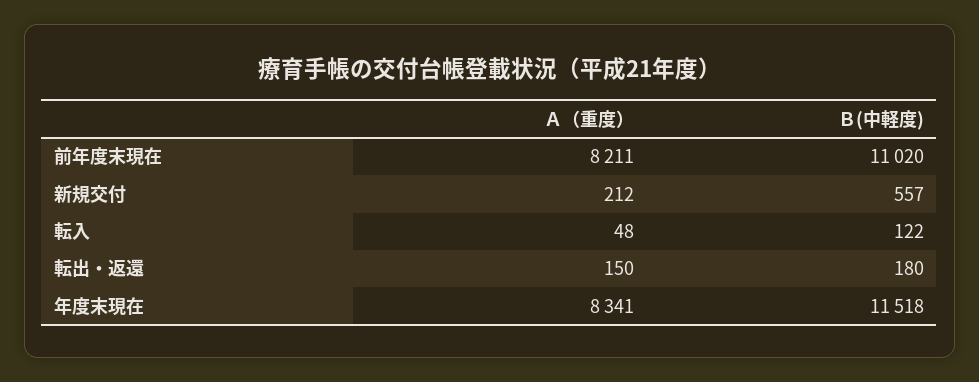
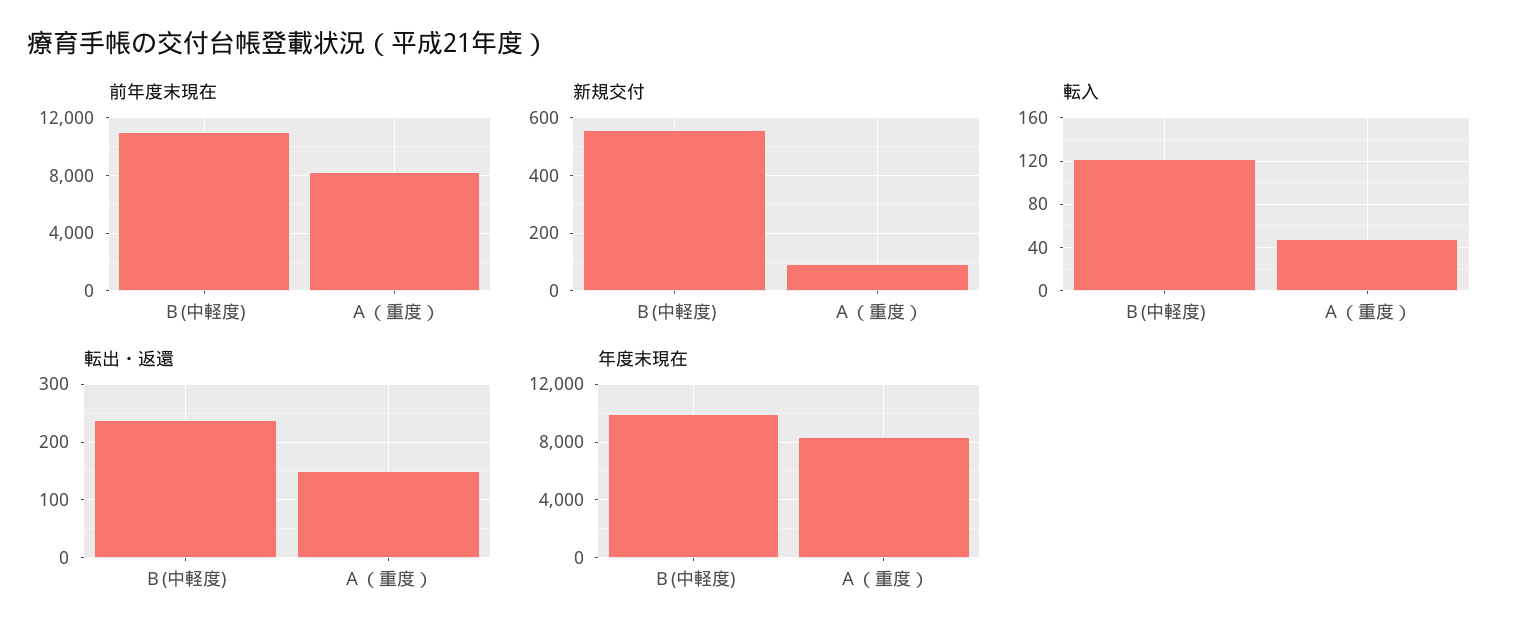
新規交付, Ａ（重度）: 212 -> 100
転出・返還, Ｂ(中軽度): 180 -> 240
年度末現在, Ｂ(中軽度): 11518 -> 10000

